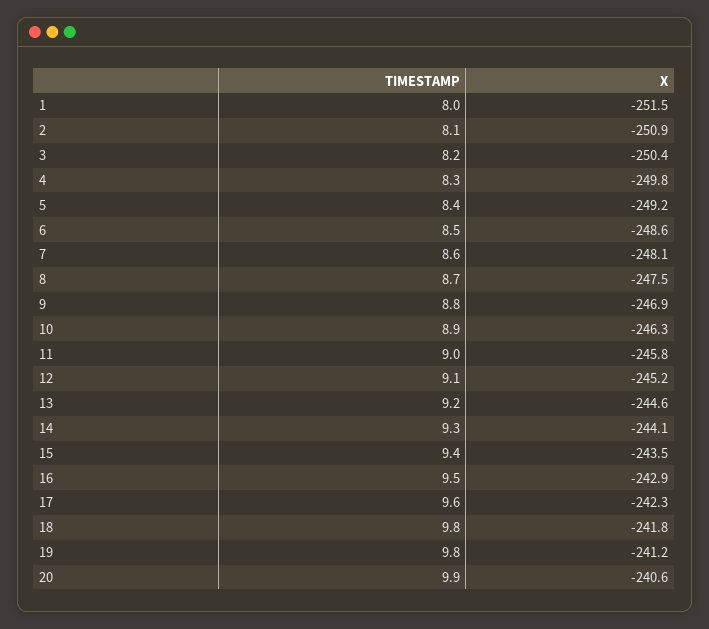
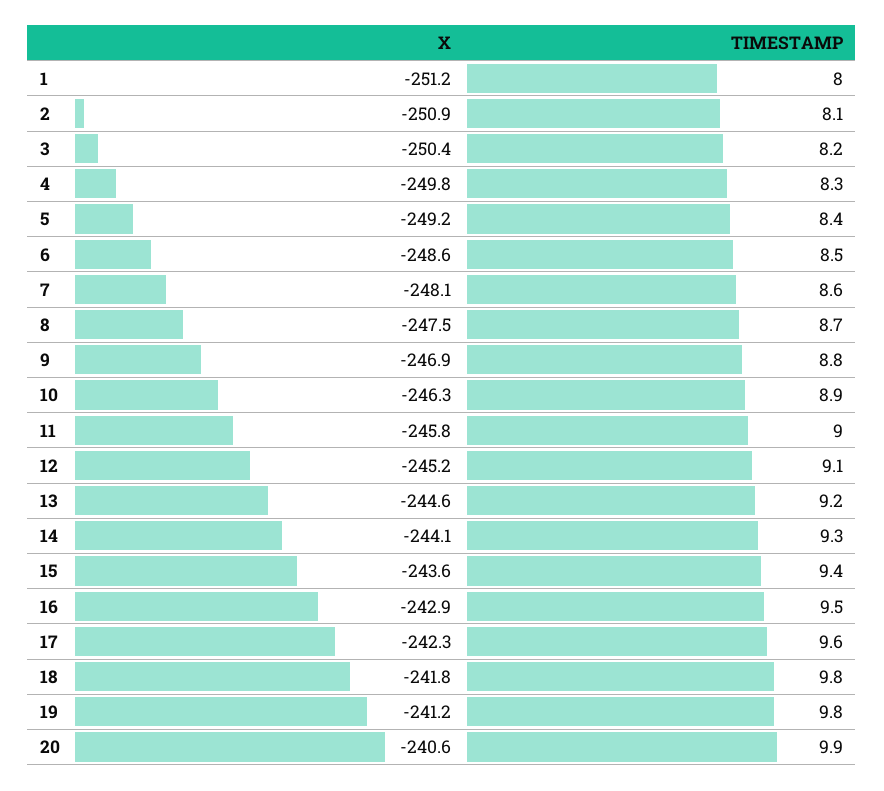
X, 1: -251.5 -> -251.2
X, 15: -243.5 -> -243.6

